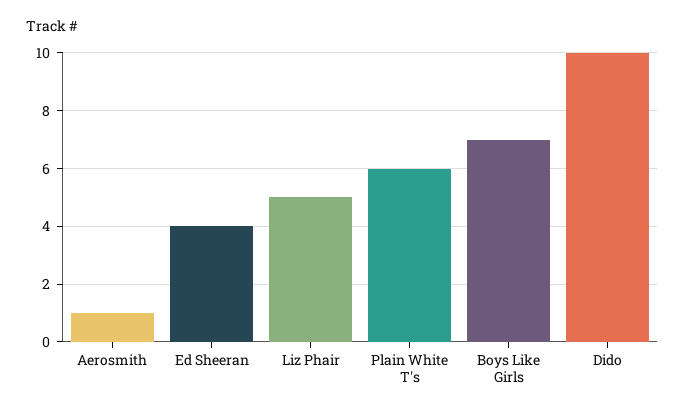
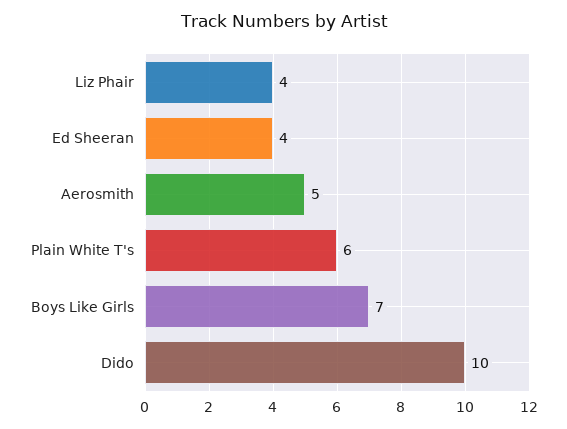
Aerosmith: 1 -> 5
Liz Phair: 5 -> 4

